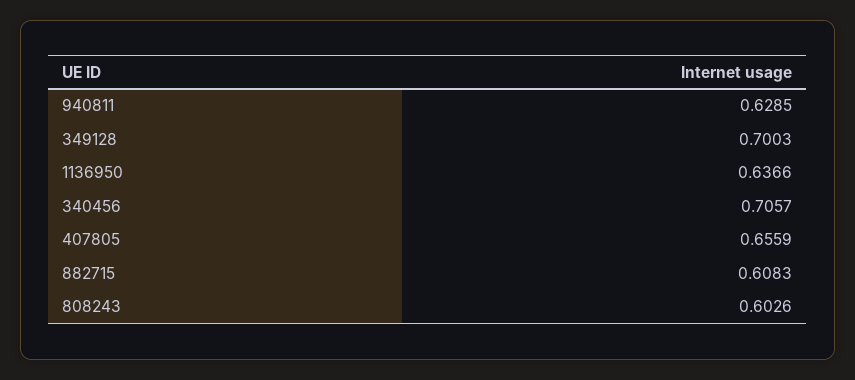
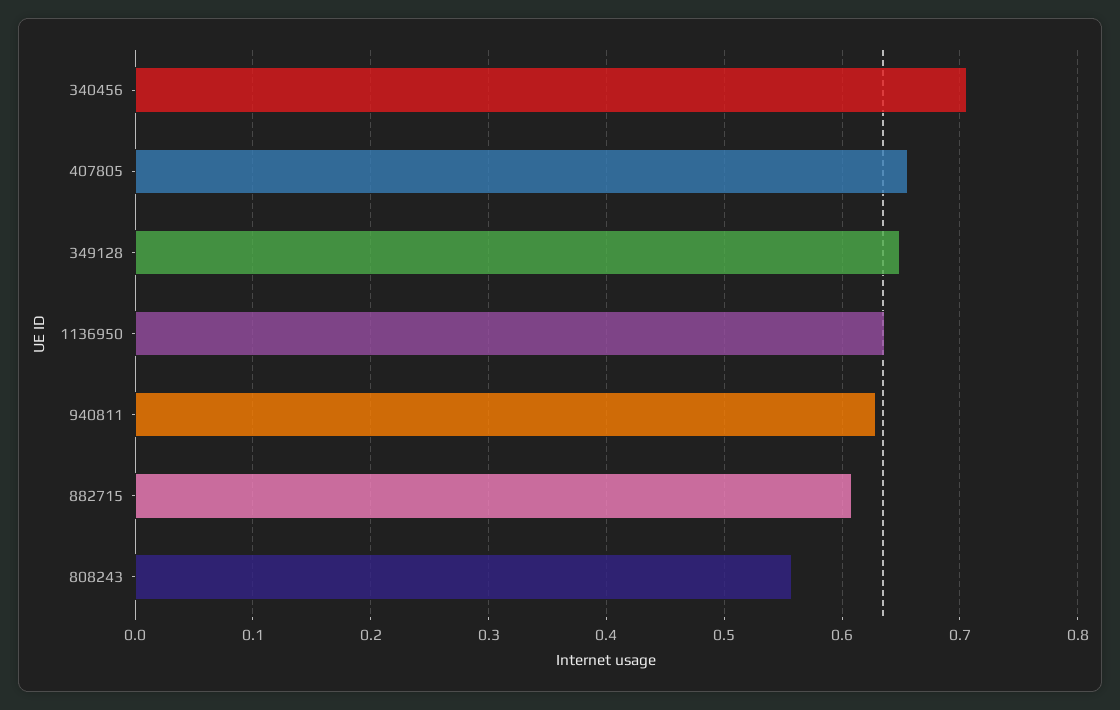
349128: 0.7003 -> 0.65
808243: 0.6026 -> 0.56

